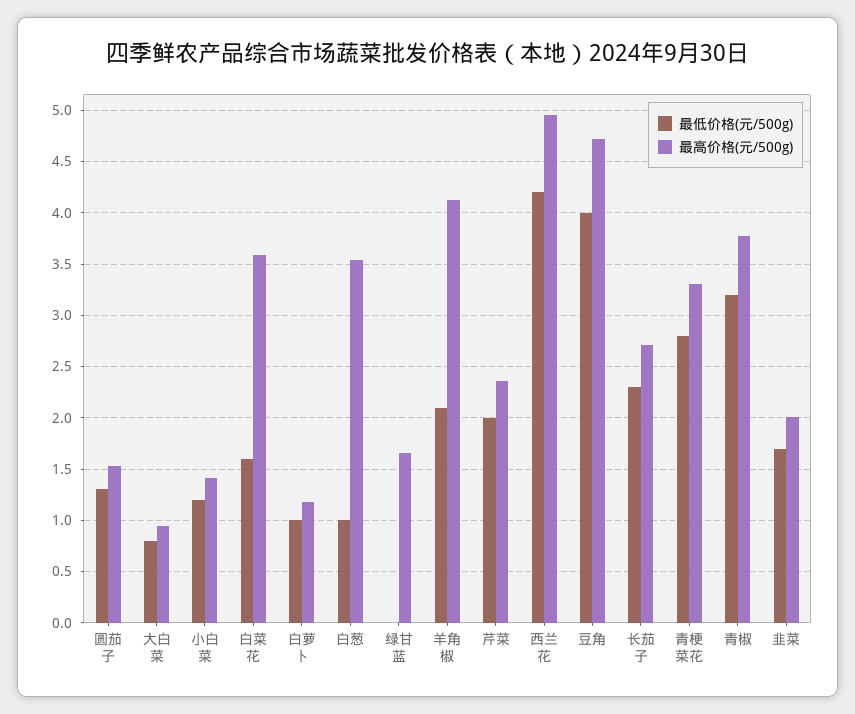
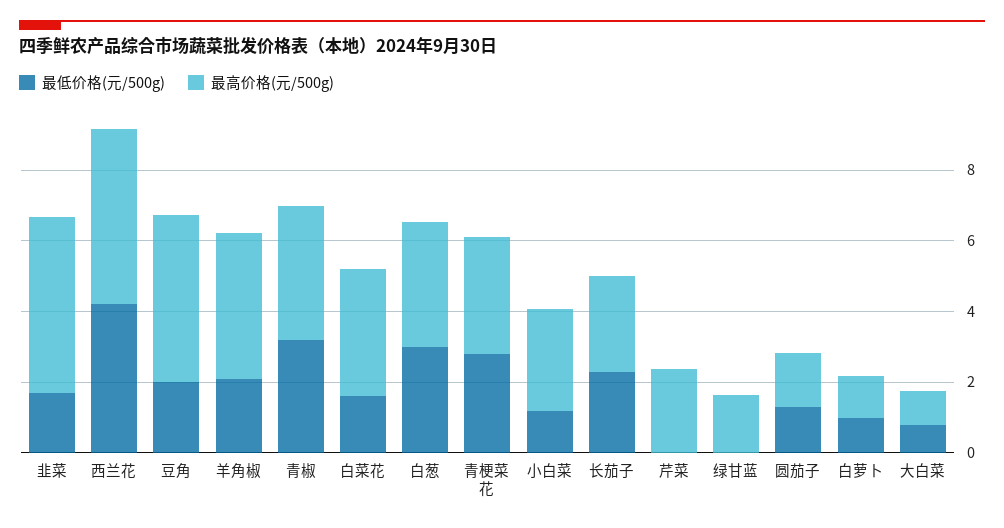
最高价格(元/500g), 小白菜: 1.4 -> 3
最低价格(元/500g), 白葱: 1 -> 3
最低价格(元/500g), 芹菜: 2 -> 0
最低价格(元/500g), 豆角: 4 -> 2
最高价格(元/500g), 韭菜: 2 -> 5

